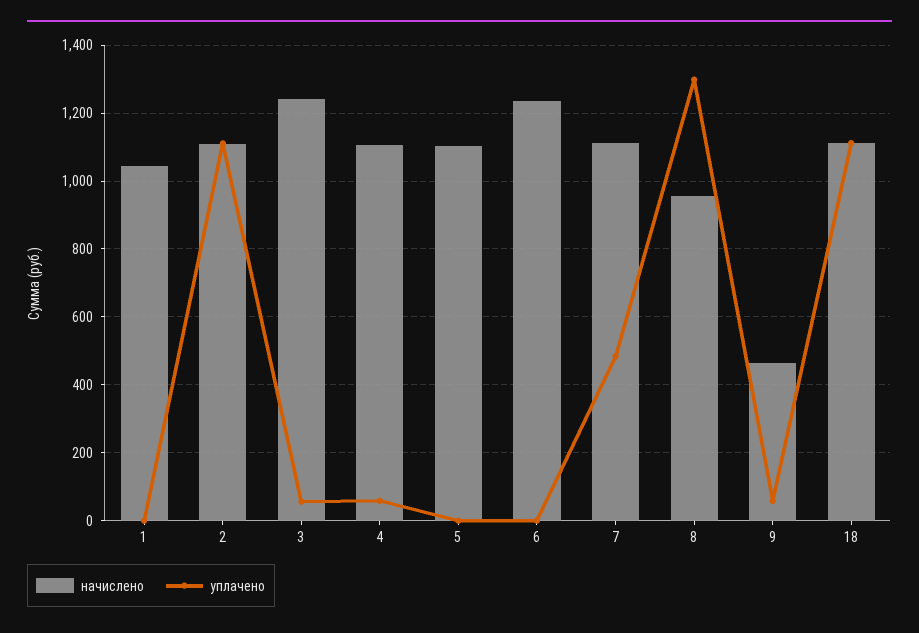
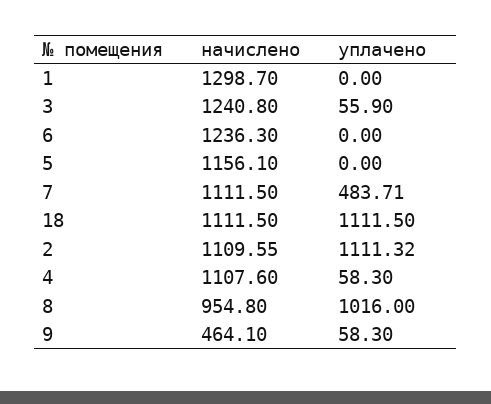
начислено, 1: 1040 -> 1298.7
начислено, 5: 1100 -> 1156.1
уплачено, 8: 1300 -> 1016

